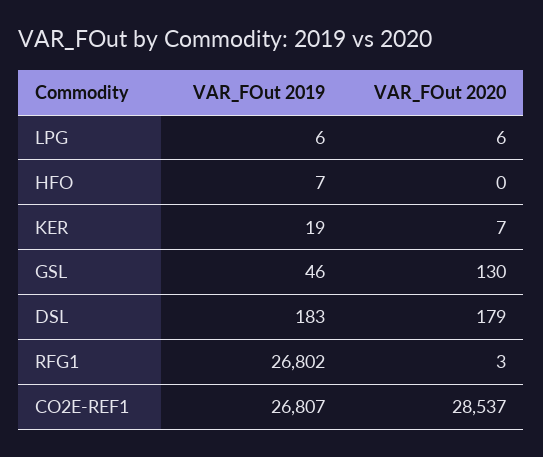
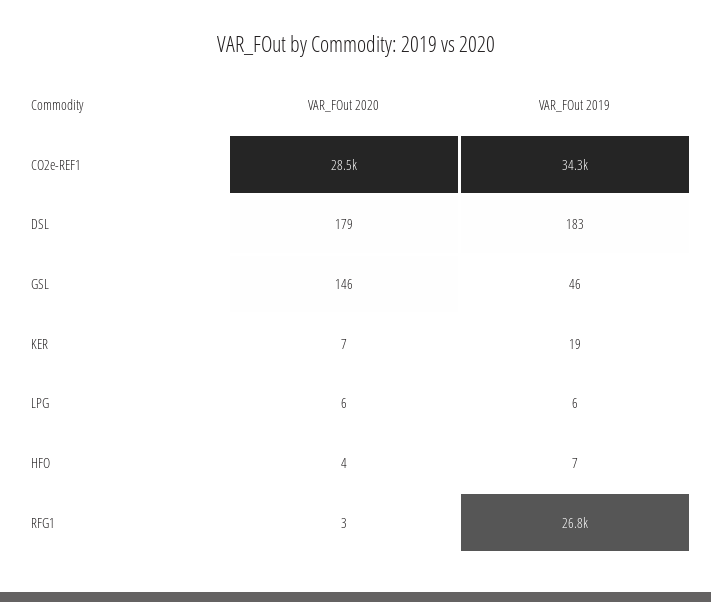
VAR_FOut 2020, HFO: 0 -> 4
VAR_FOut 2020, GSL: 130 -> 146
VAR_FOut 2019, CO2E-REF1: 26807 -> 34300

